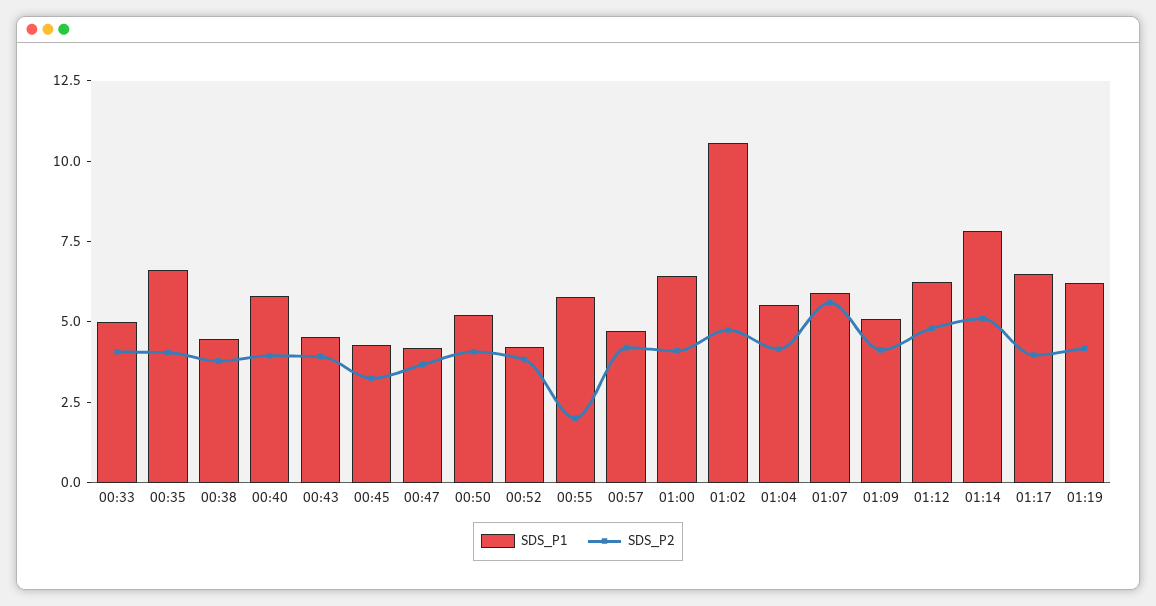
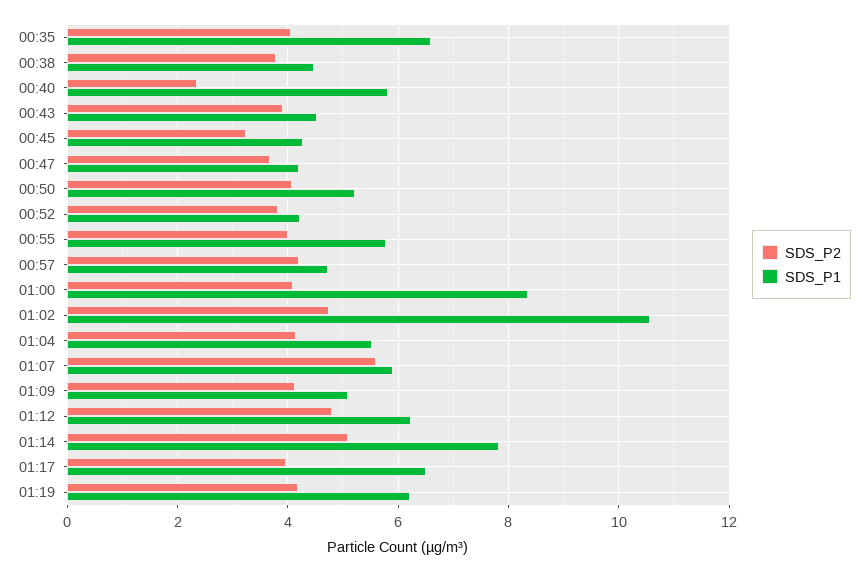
SDS_P1, 00:33: 5 -> none
SDS_P2, 00:33: 4 -> none
SDS_P2, 00:40: 4 -> 2.4
SDS_P2, 00:55: 2 -> 4
SDS_P1, 01:00: 6.5 -> 8.4

